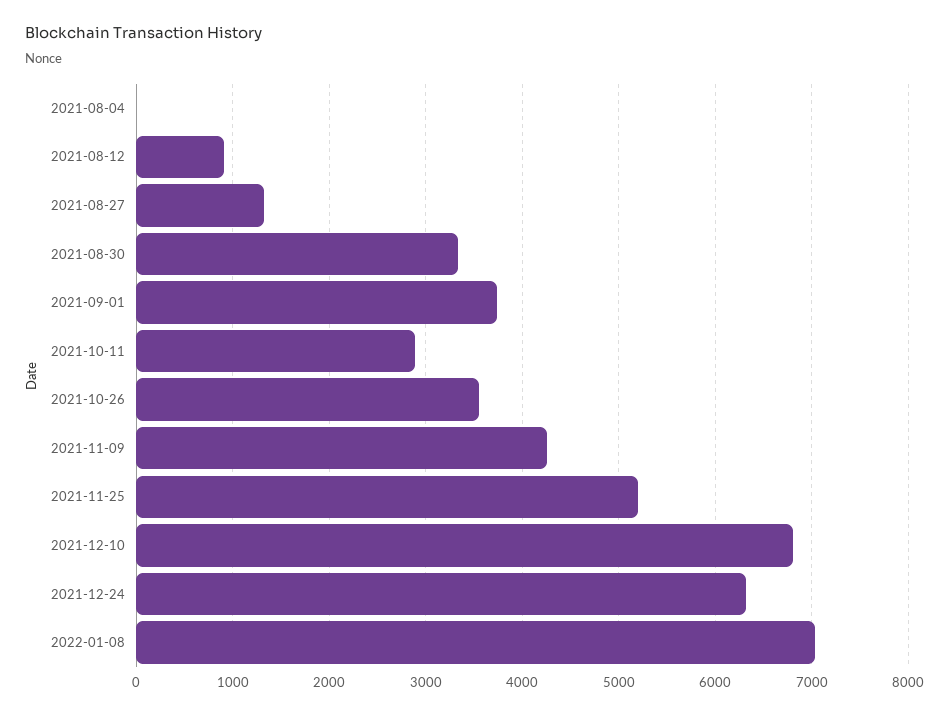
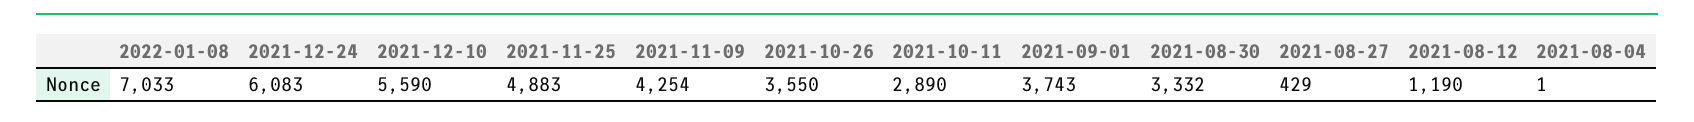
2021-08-12: 900 -> 1190
2021-08-27: 1300 -> 429
2021-11-25: 5200 -> 4883
2021-12-10: 6800 -> 5590
2021-12-24: 6300 -> 6083

